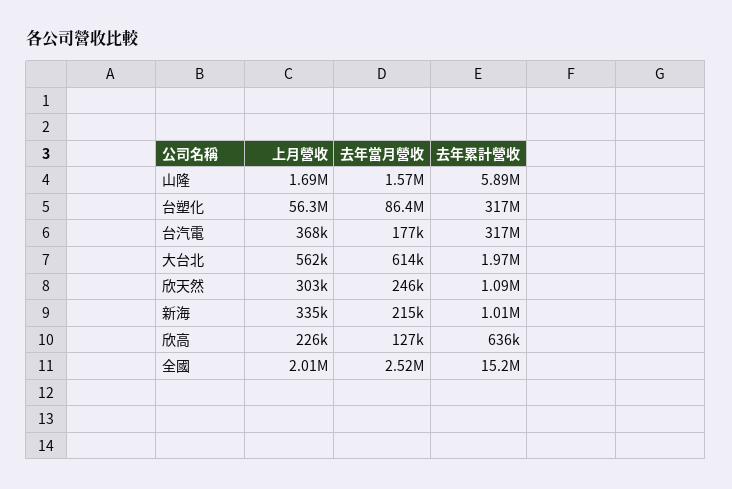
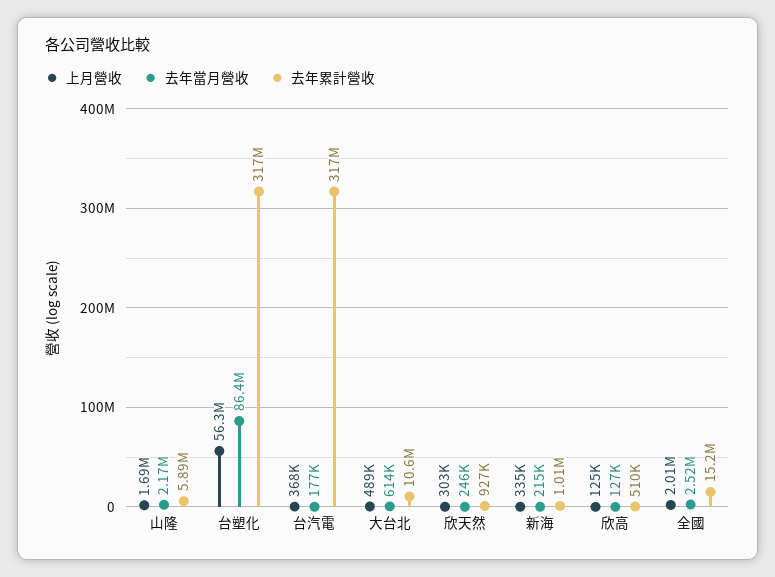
去年當月營收, 山隆: 1570000 -> 2170000
上月營收, 大台北: 562000 -> 489000
去年累計營收, 大台北: 1970000 -> 10600000
去年累計營收, 欣天然: 1090000 -> 927000
上月營收, 欣高: 226000 -> 125000
去年累計營收, 欣高: 636000 -> 510000

